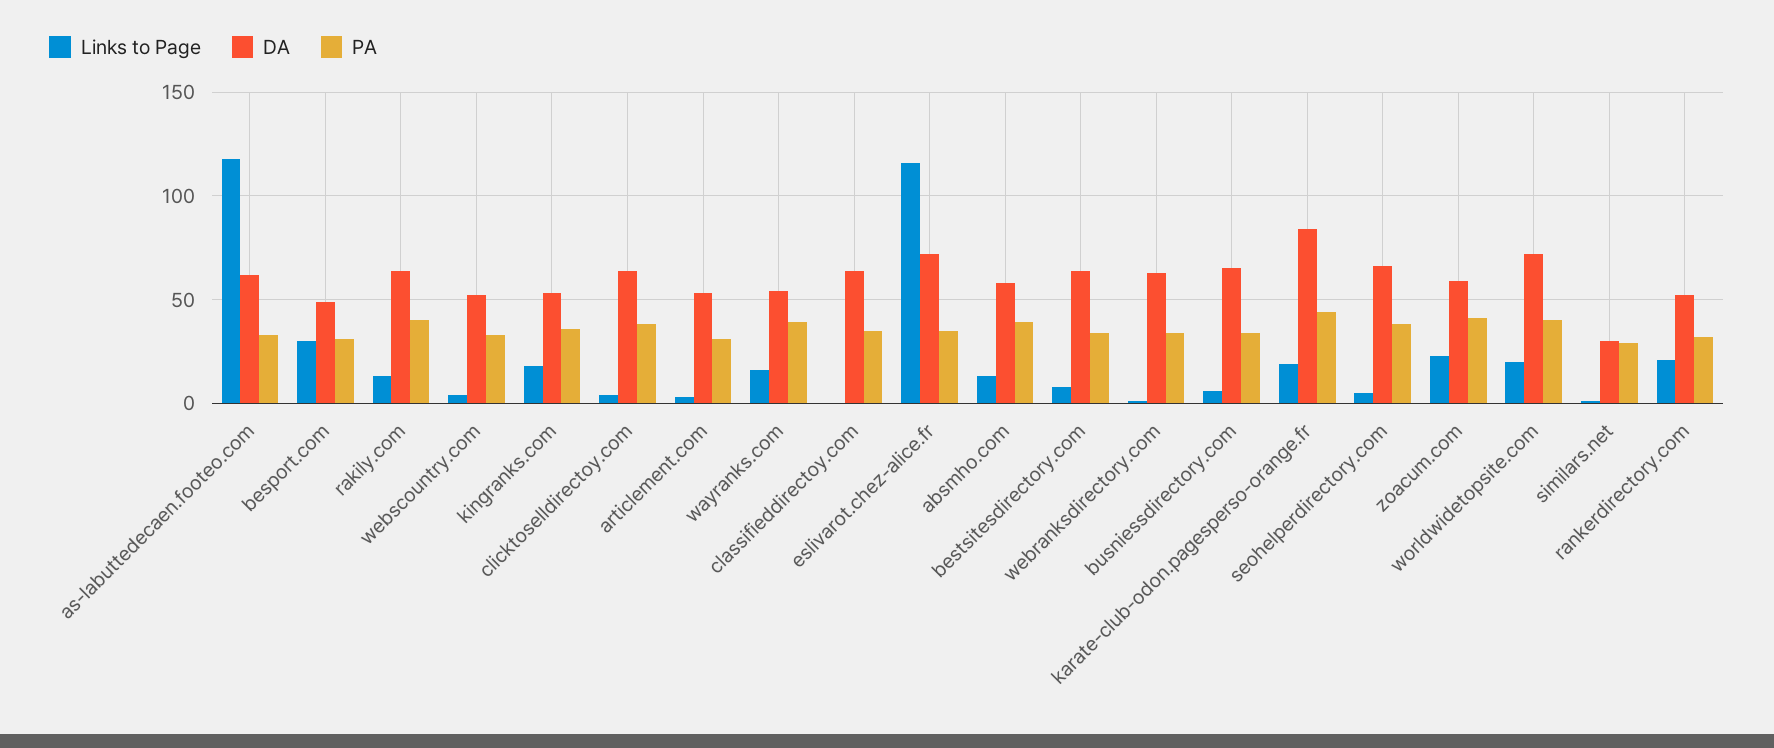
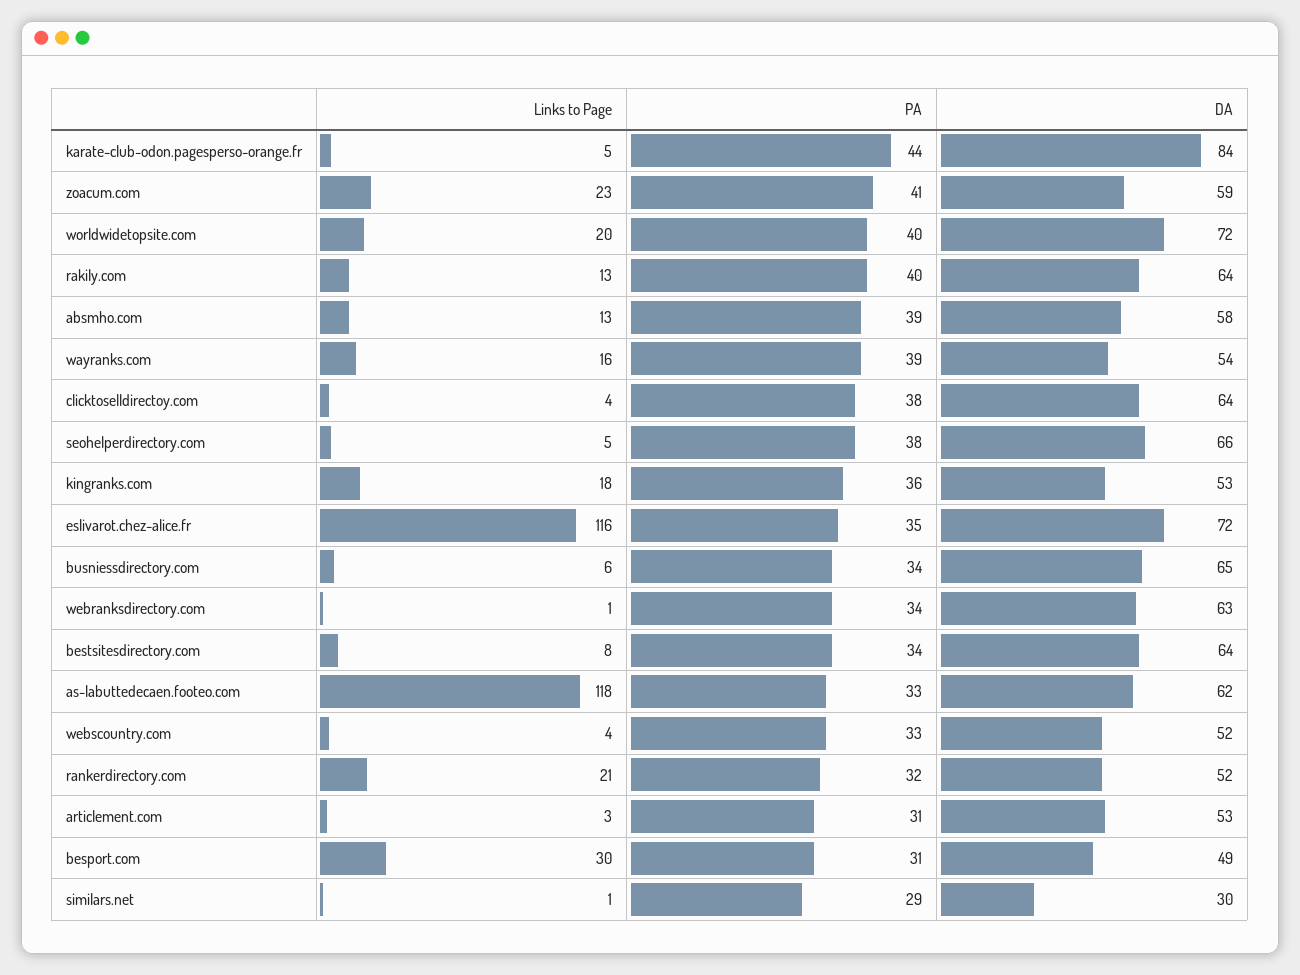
Links to Page, classifieddirectoy.com: 0 -> none
DA, classifieddirectoy.com: 65 -> none
PA, classifieddirectoy.com: 35 -> none
Links to Page, karate-club-odon.pagesperso-orange.fr: 20 -> 5

